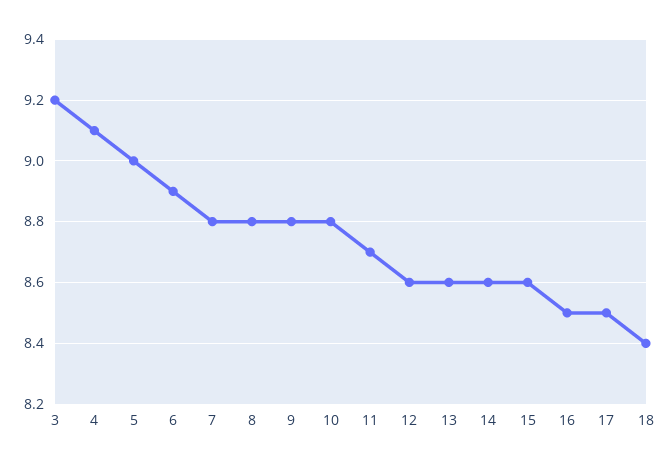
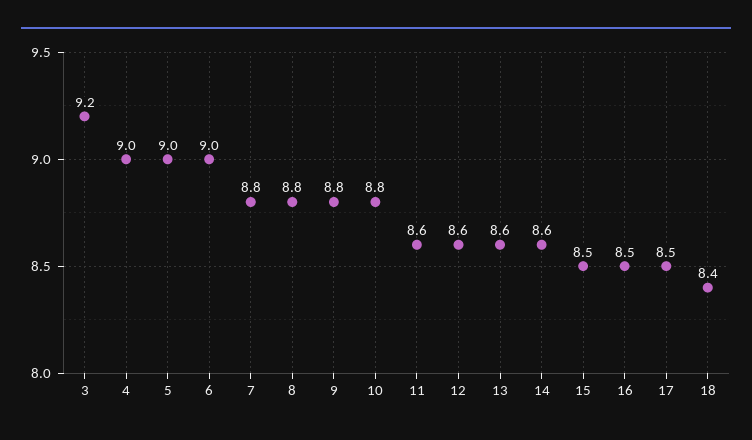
4: 9.1 -> 9
6: 8.9 -> 9
11: 8.7 -> 8.6
15: 8.6 -> 8.5

